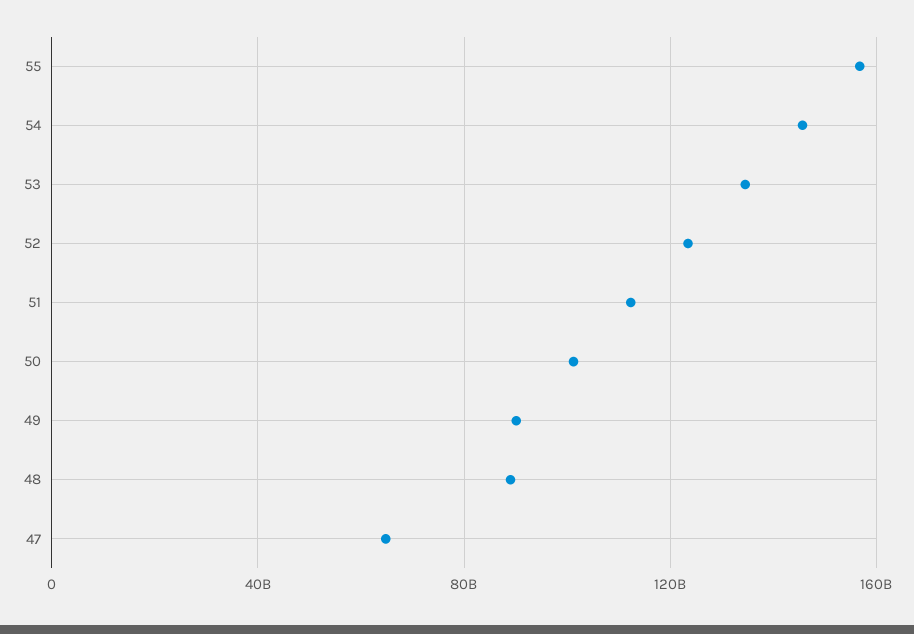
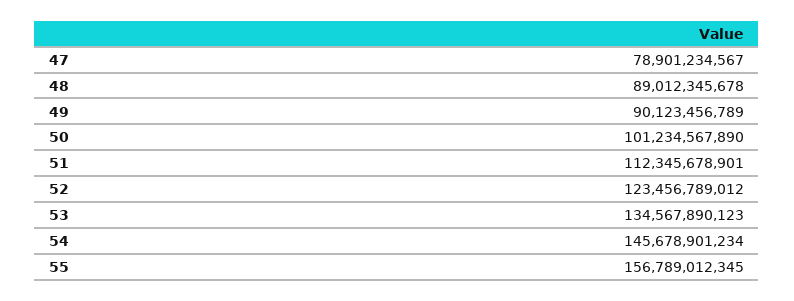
47: 65000000000 -> 78901234567

